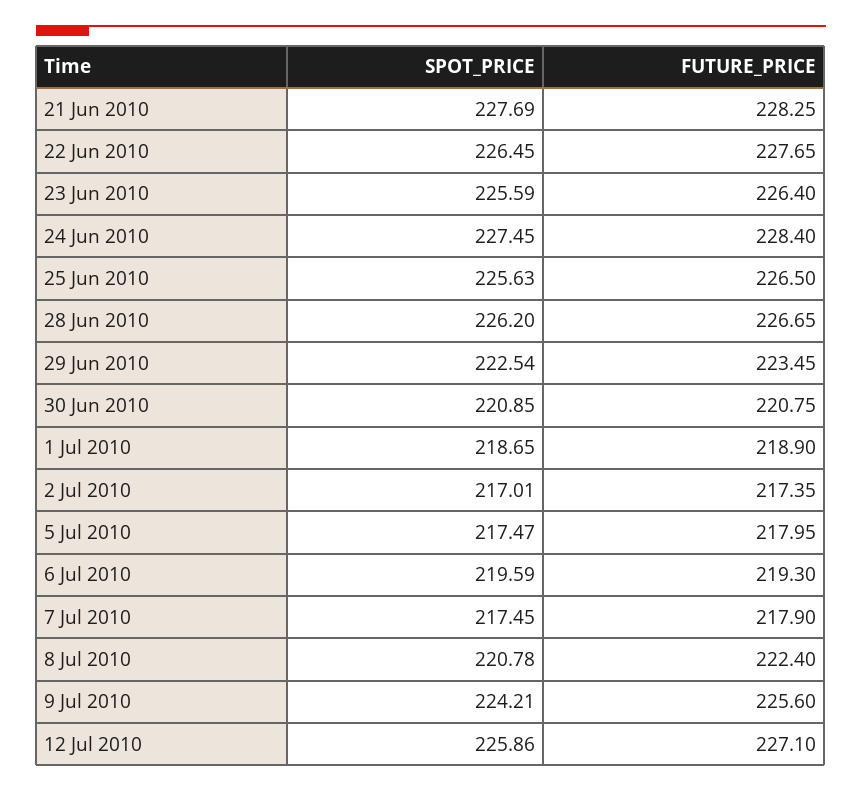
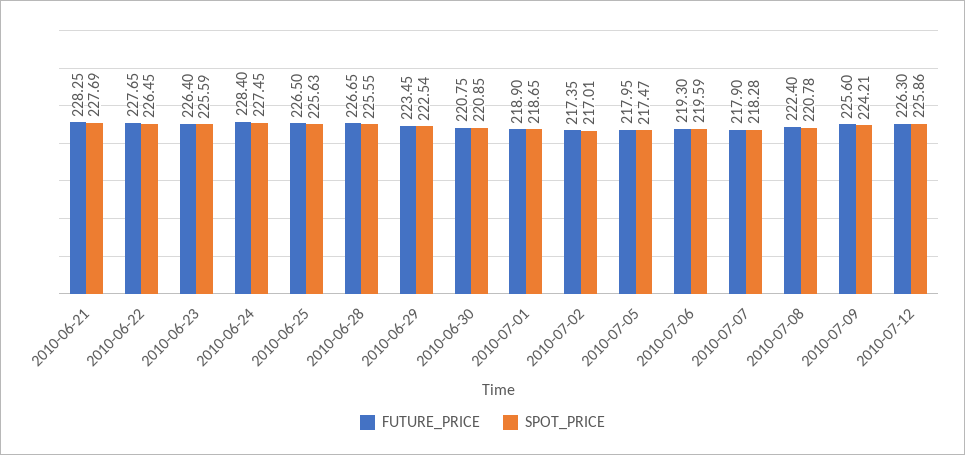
SPOT_PRICE, 28 Jun 2010: 226.2 -> 225.55
SPOT_PRICE, 7 Jul 2010: 217.45 -> 218.28
FUTURE_PRICE, 12 Jul 2010: 227.1 -> 226.3

